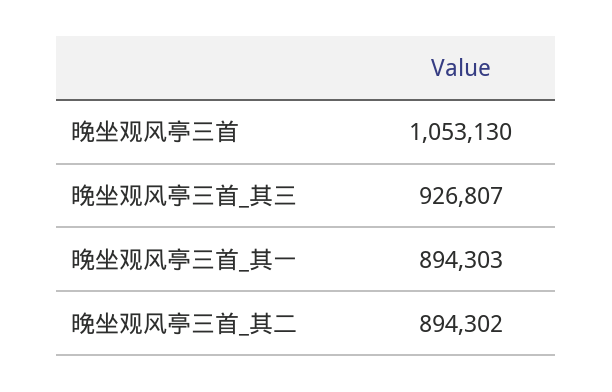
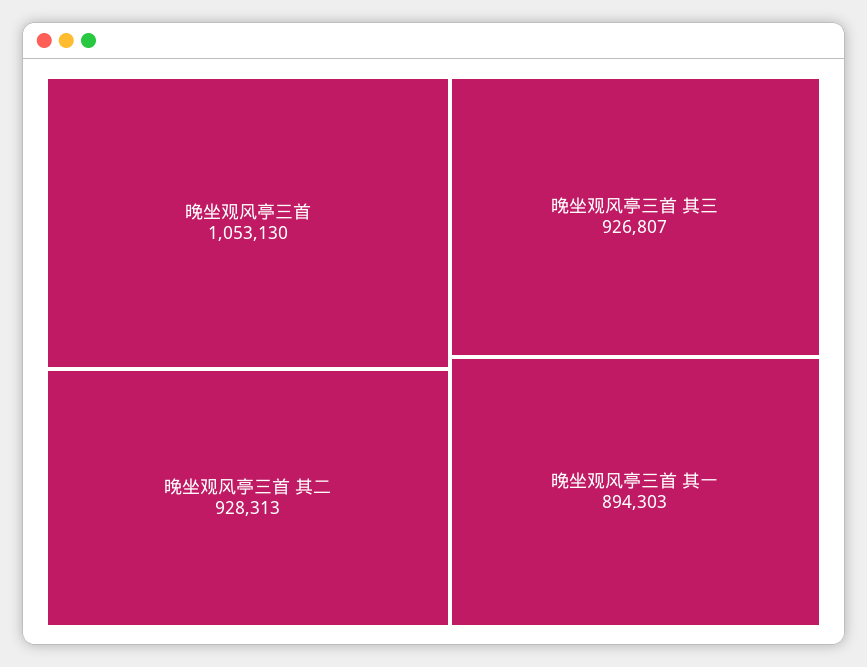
晚坐观风亭三首_其二: 894302 -> 928313

